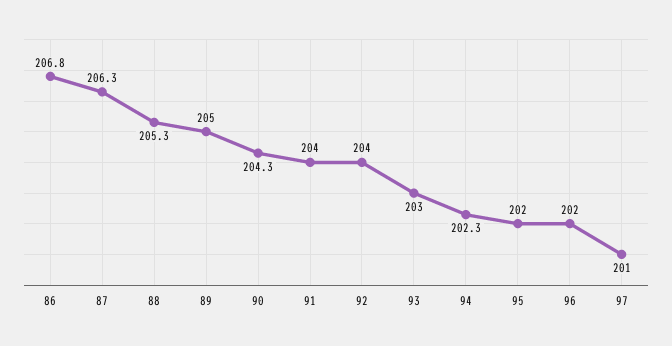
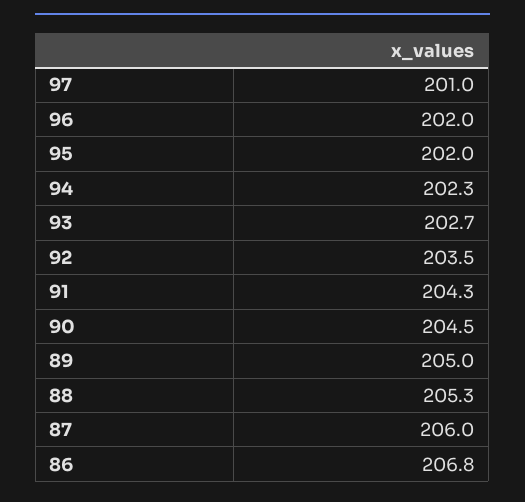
87: 206.3 -> 206
90: 204.3 -> 204.5
91: 204 -> 204.3
92: 204 -> 203.5
93: 203 -> 202.7

